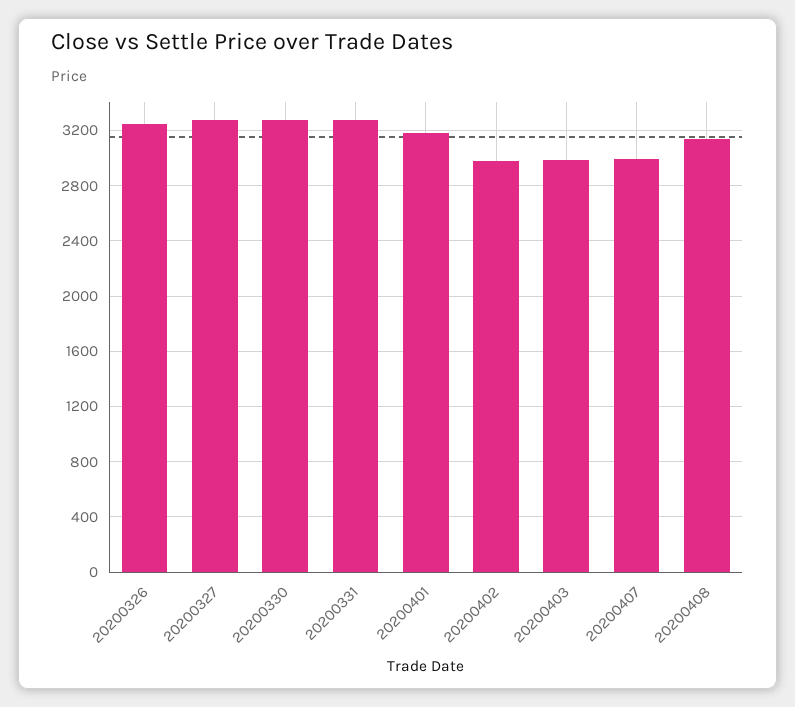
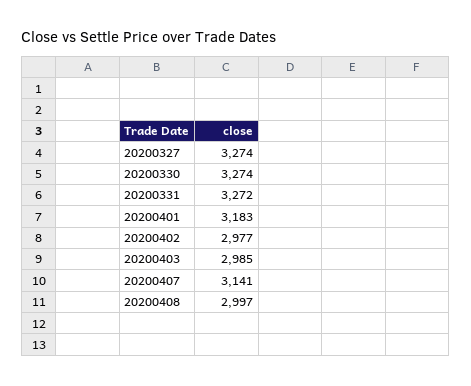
20200326: 3250 -> none
20200407: 3000 -> 3141
20200408: 3150 -> 2997

